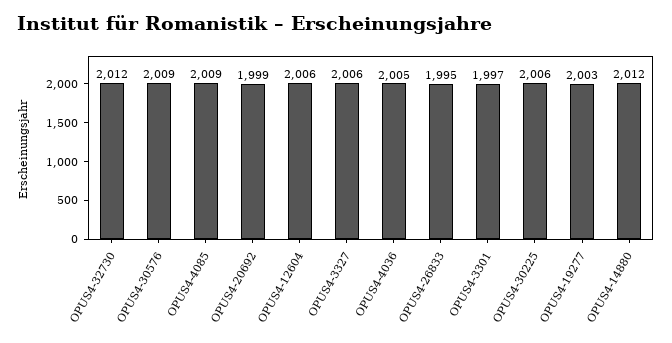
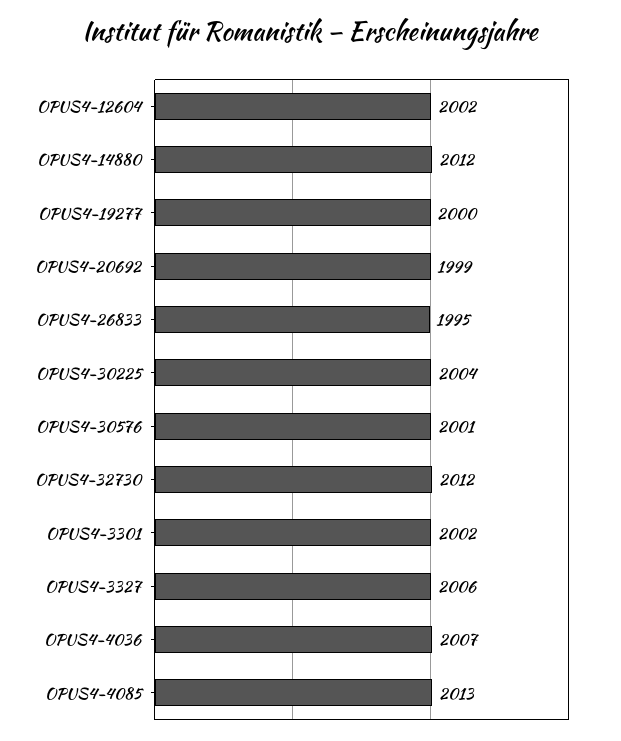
OPUS4-30576: 2009 -> 2001
OPUS4-4085: 2009 -> 2013
OPUS4-12604: 2006 -> 2002
OPUS4-4036: 2005 -> 2007
OPUS4-3301: 1997 -> 2002
OPUS4-30225: 2006 -> 2004
OPUS4-19277: 2003 -> 2000

